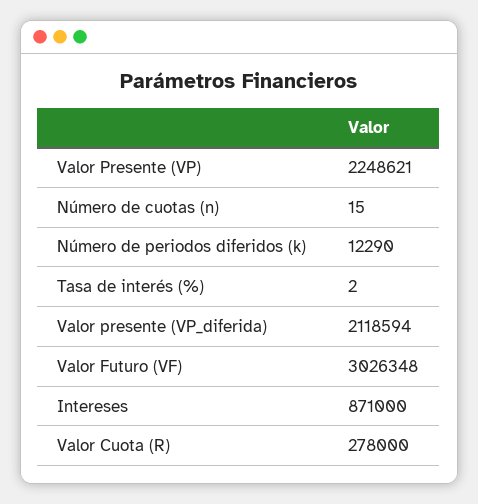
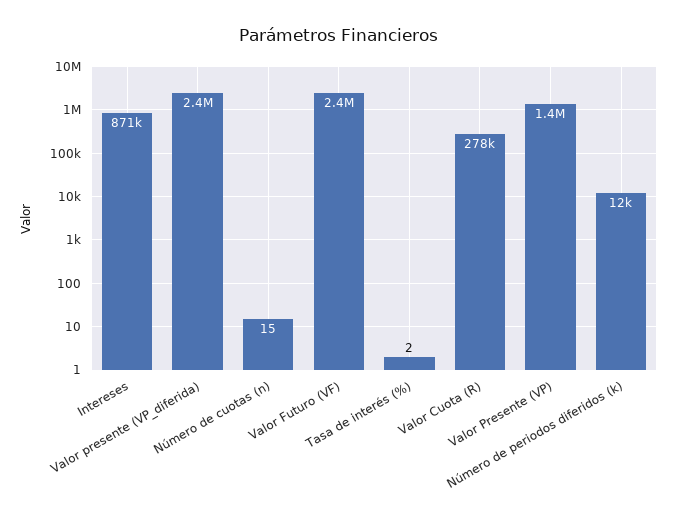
Valor Presente (VP): 2248621 -> 1400000
Valor presente (VP_diferida): 2118594 -> 2400000
Valor Futuro (VF): 3026348 -> 2400000

